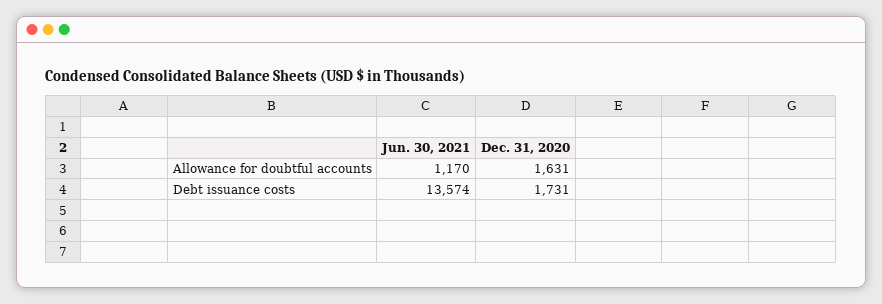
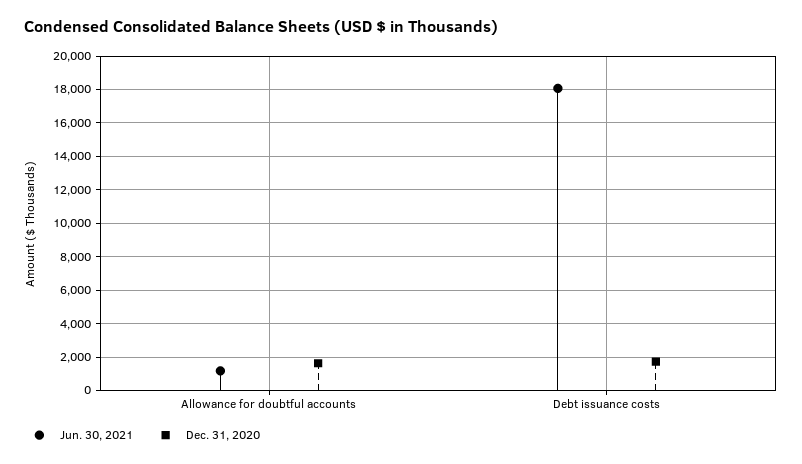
Jun. 30, 2021, Debt issuance costs: 13574 -> 18000

